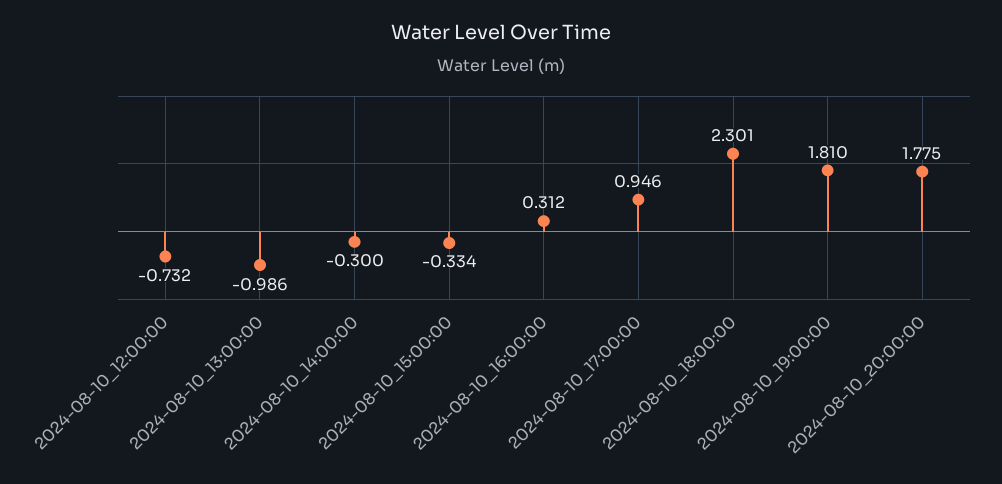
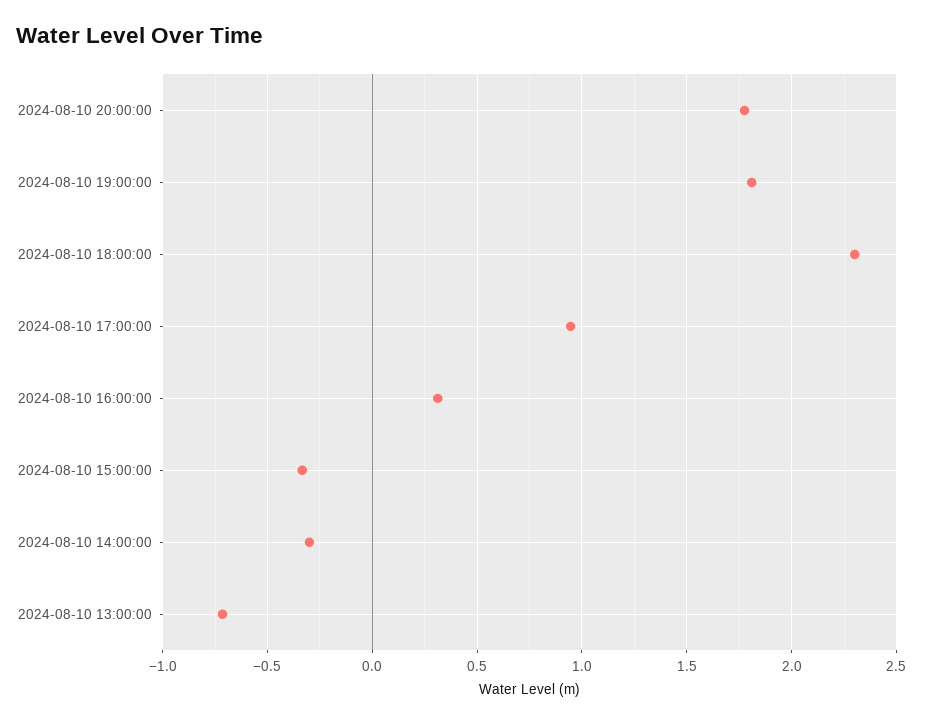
2024-08-10_12:00:00: -0.732 -> none
2024-08-10_13:00:00: -0.986 -> -0.7

